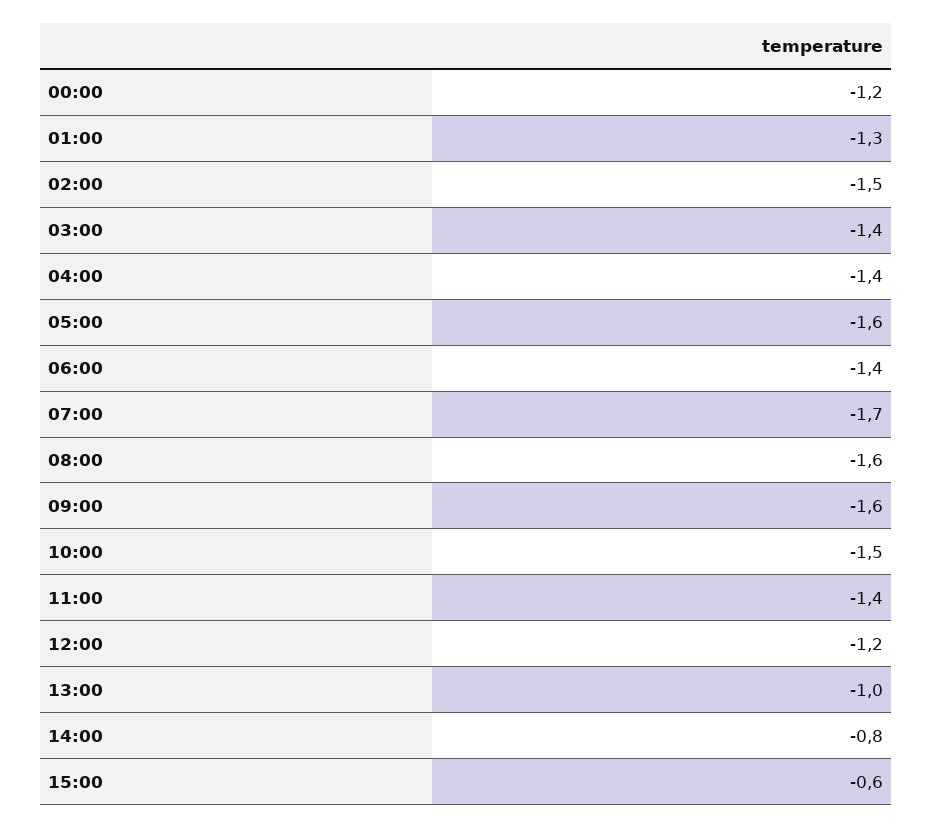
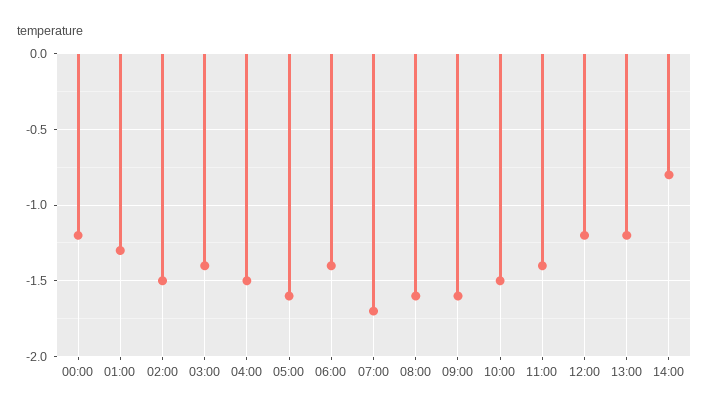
04:00: -1.4 -> -1.5
13:00: -1 -> -1.2
15:00: -0.6 -> none

